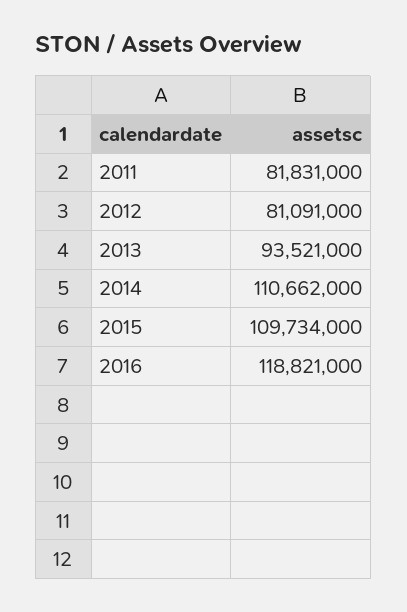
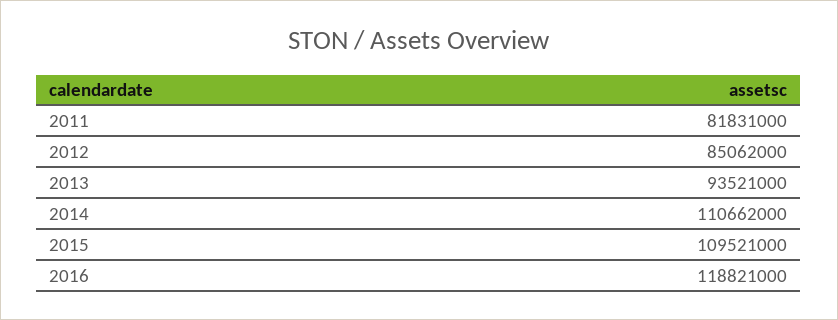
2012: 81091000 -> 85062000
2015: 109734000 -> 109521000

